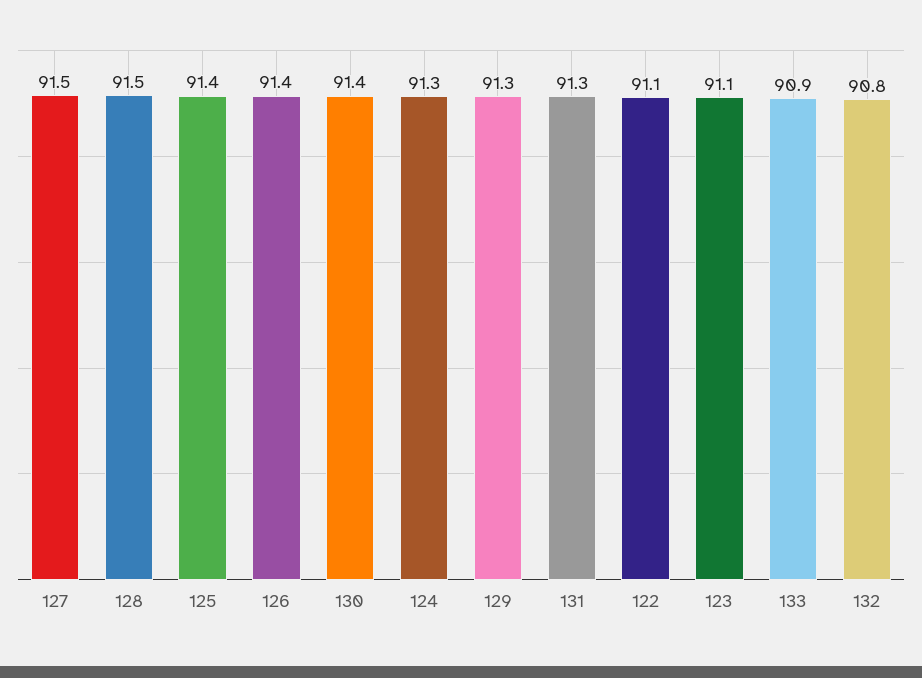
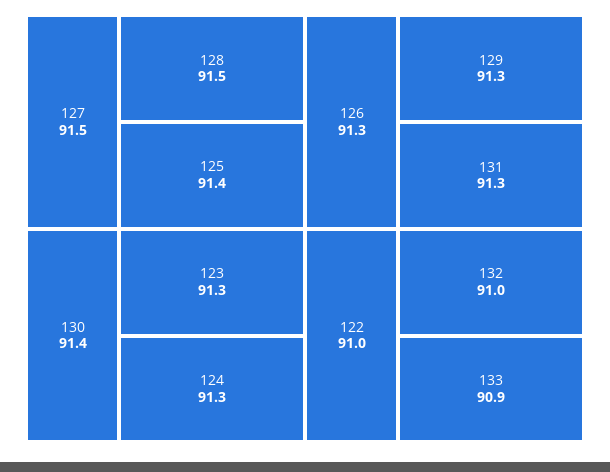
126: 91.4 -> 91.3
122: 91.1 -> 91
123: 91.1 -> 91.3
132: 90.8 -> 91

